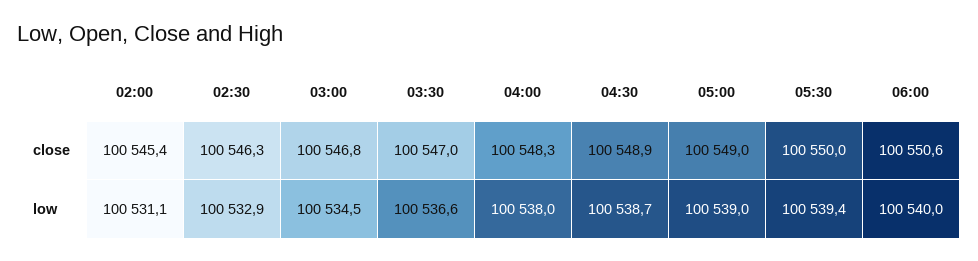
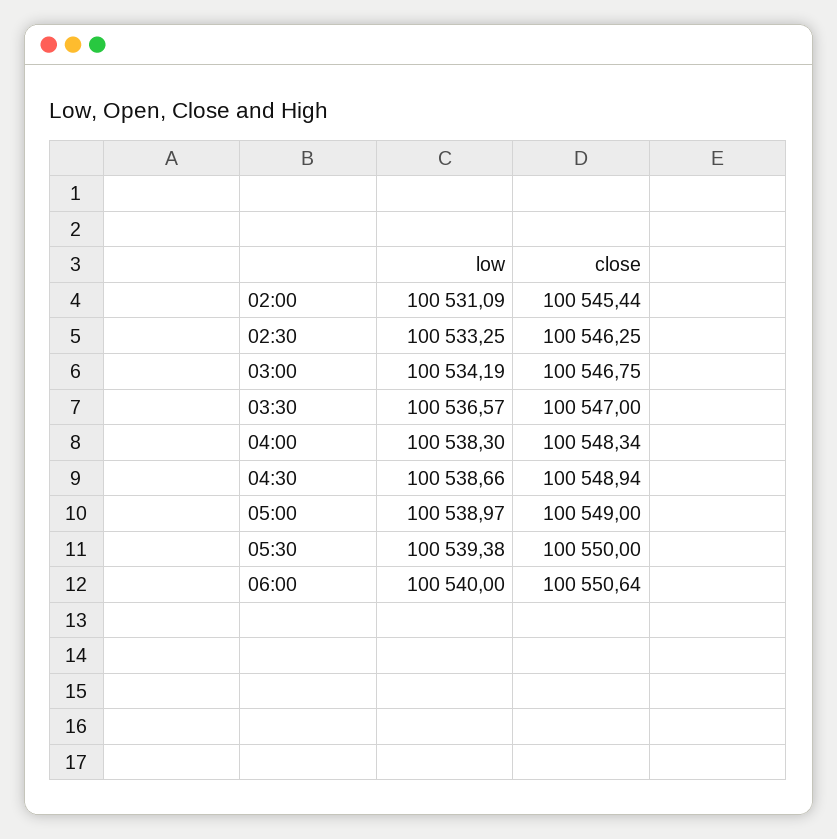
02:30, low: 100532.9 -> 100533.25
03:00, low: 100534.5 -> 100534.19
04:00, low: 100538 -> 100538.3

